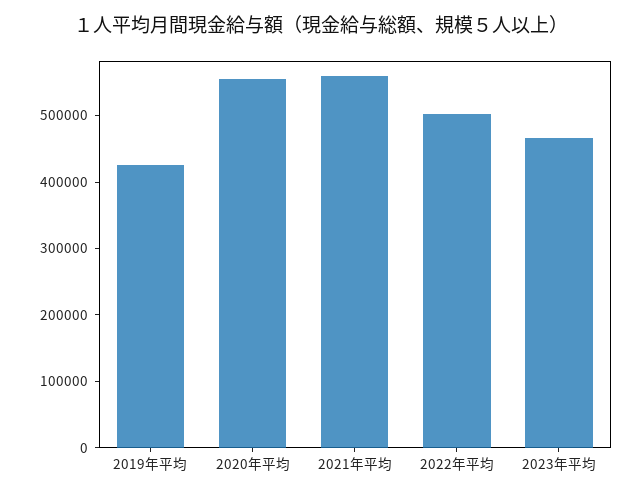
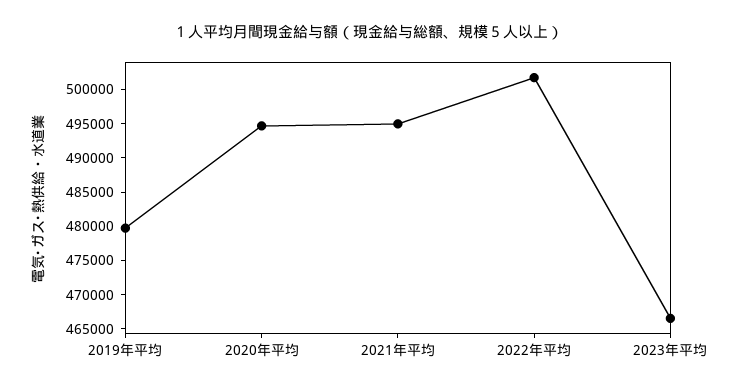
2019年平均: 420000 -> 480000
2020年平均: 560000 -> 495000
2021年平均: 560000 -> 495000

